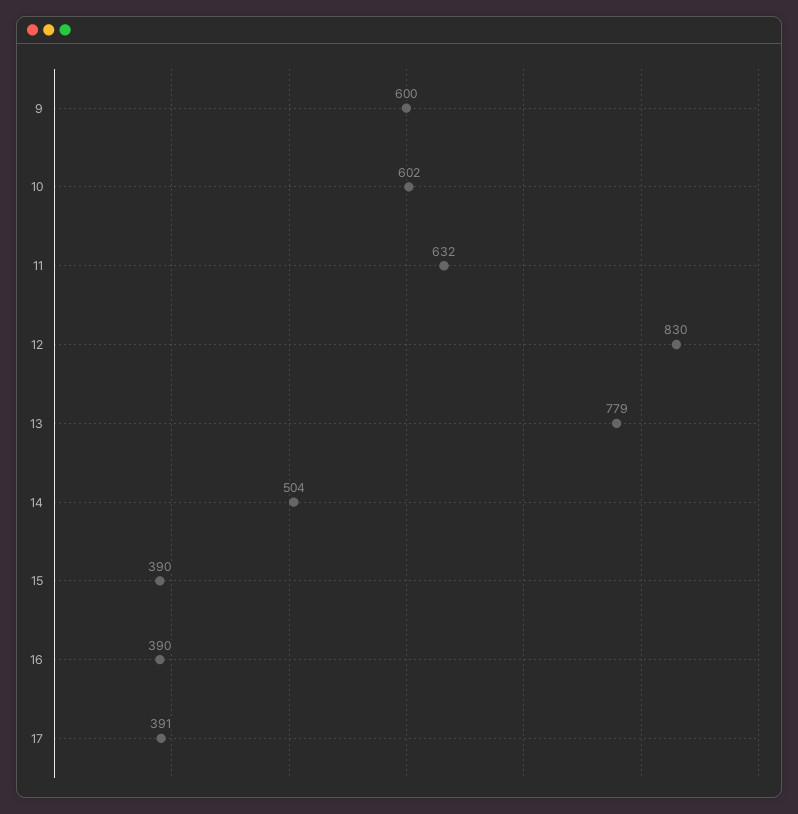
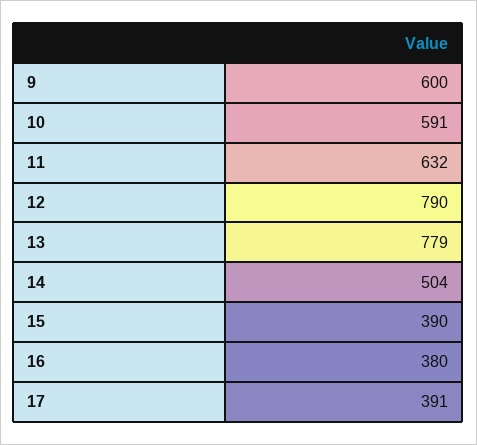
10: 602 -> 591
12: 830 -> 790
16: 390 -> 380

